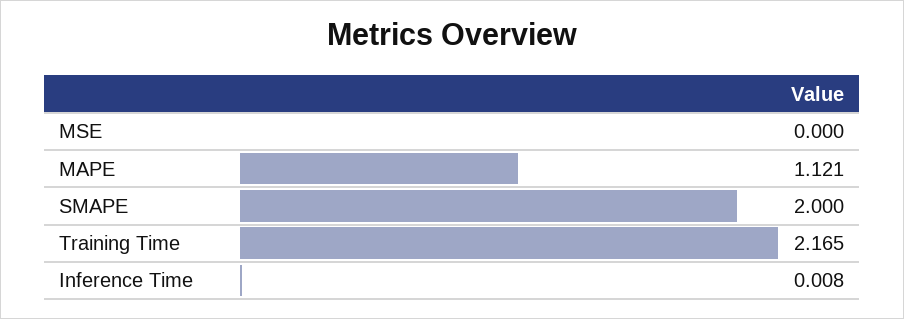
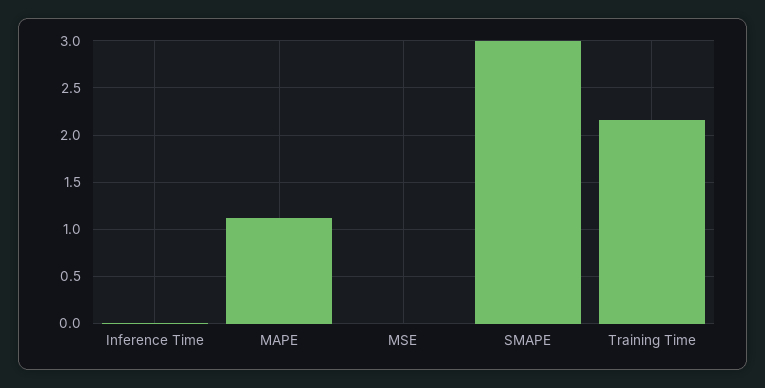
SMAPE: 2 -> 3

